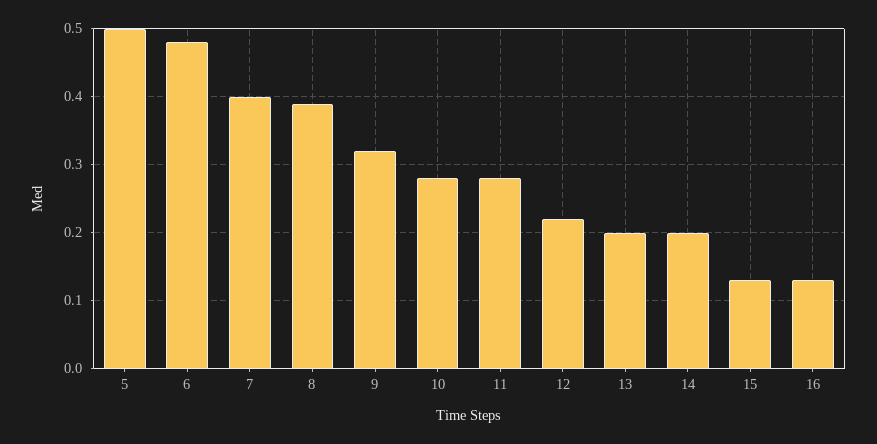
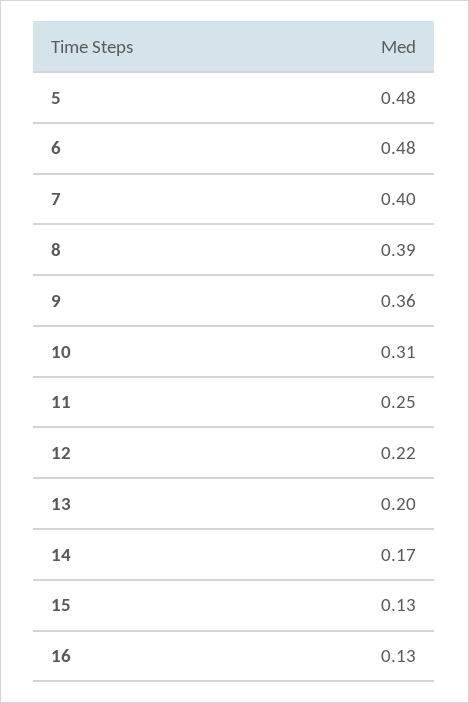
5: 0.5 -> 0.48
9: 0.32 -> 0.36
10: 0.28 -> 0.31
11: 0.28 -> 0.25
14: 0.2 -> 0.17

